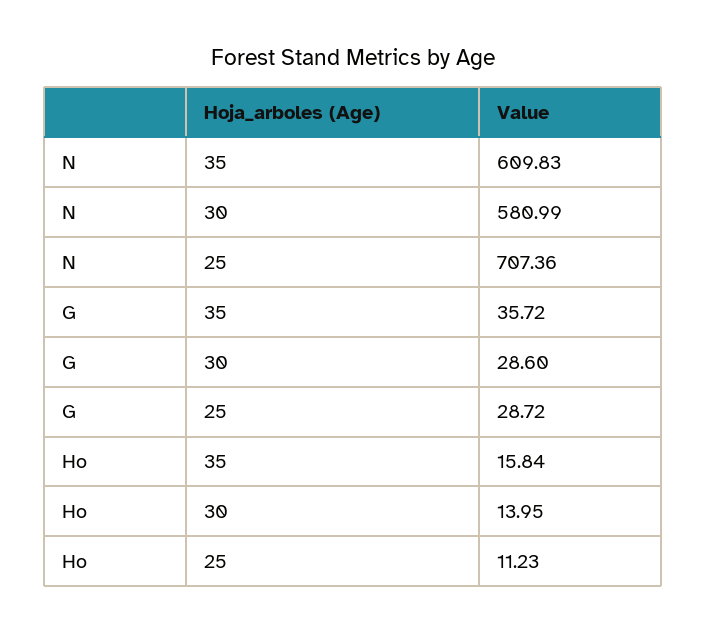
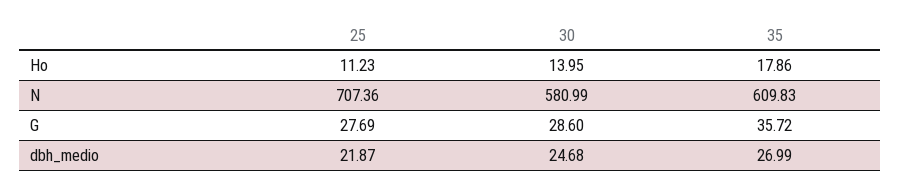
G, 25: 28.72 -> 27.69
Ho, 35: 15.84 -> 17.86
dbh_medio, 25: none -> 21.87
dbh_medio, 30: none -> 24.68
dbh_medio, 35: none -> 26.99

